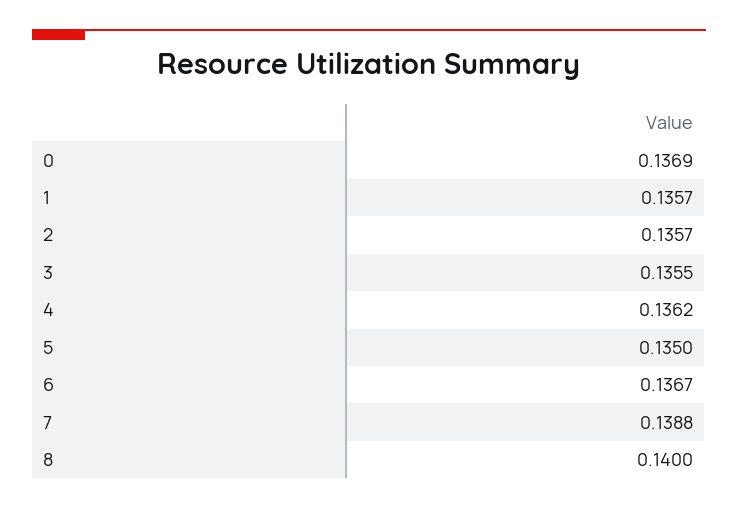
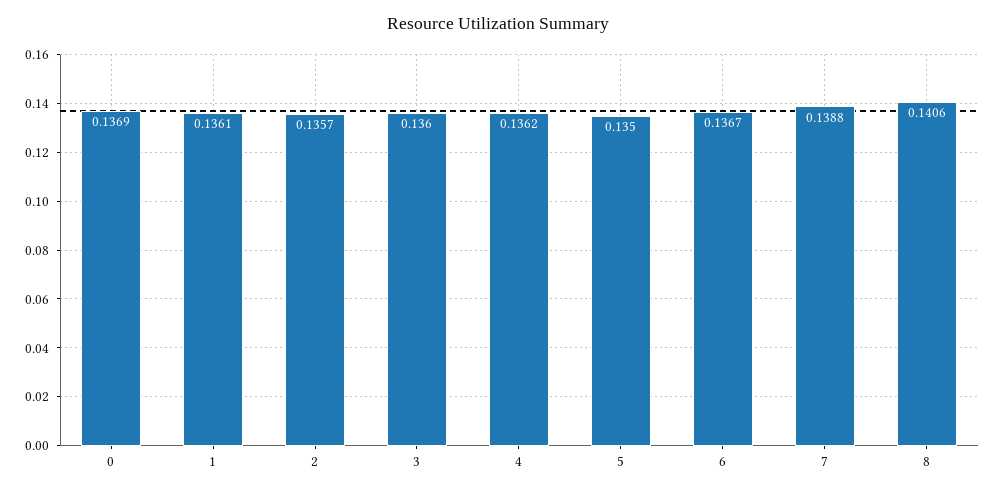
1: 0.1357 -> 0.1361
3: 0.1355 -> 0.136
8: 0.14 -> 0.1406

